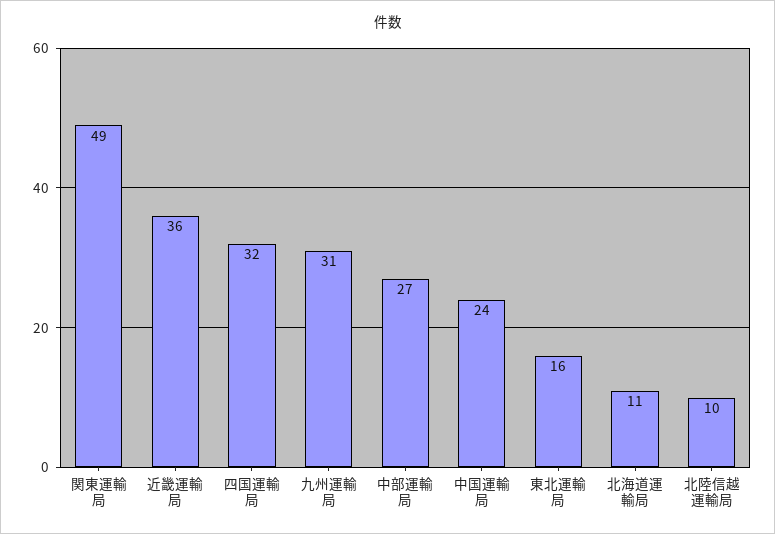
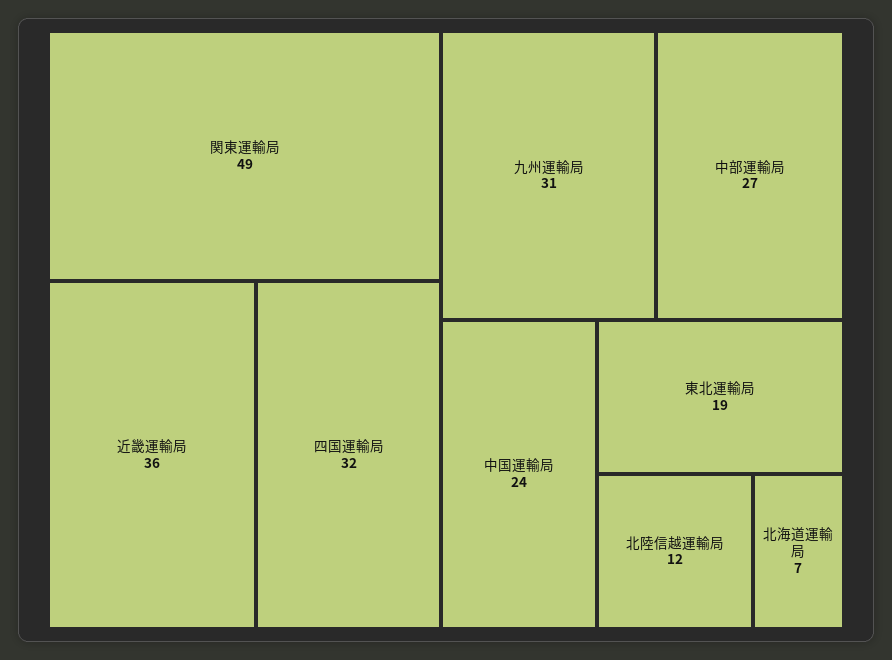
東北運輸局: 16 -> 19
北海道運輸局: 11 -> 7
北陸信越運輸局: 10 -> 12

